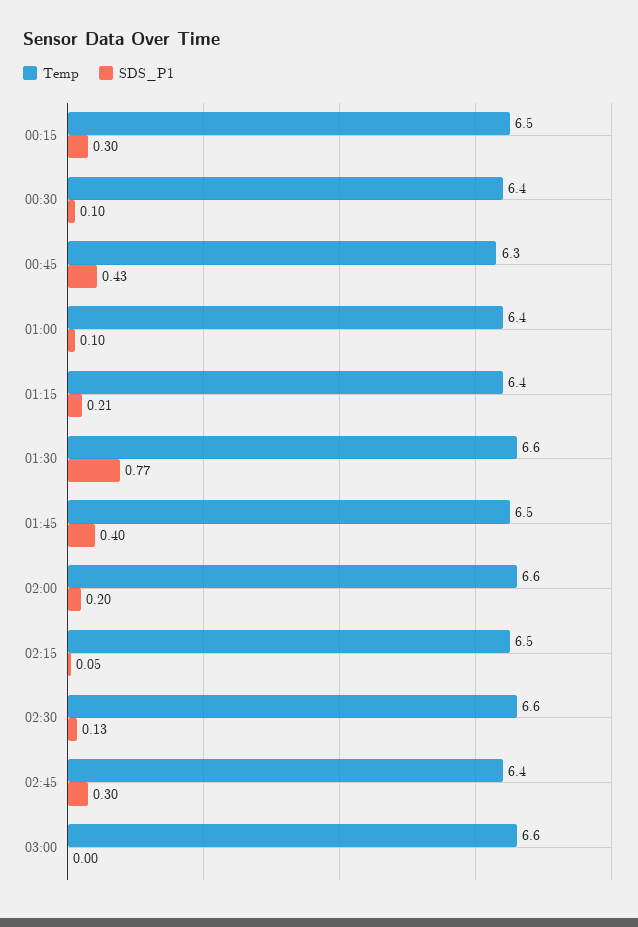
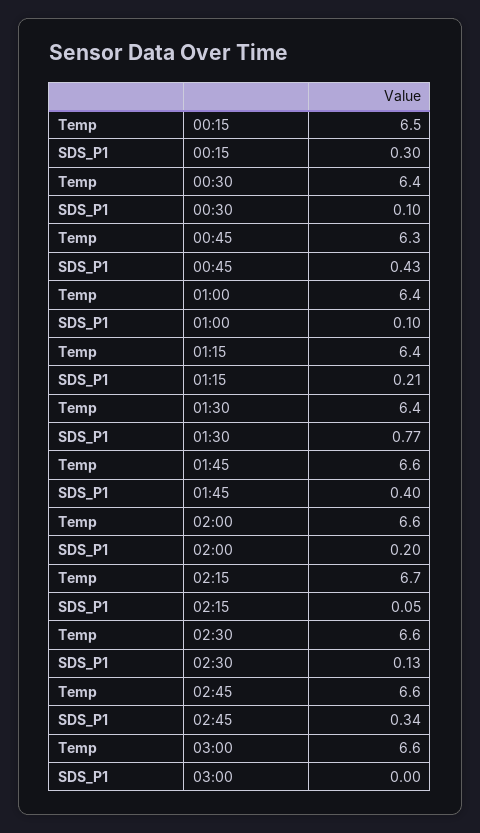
Temp, 01:30: 6.6 -> 6.4
Temp, 01:45: 6.5 -> 6.6
Temp, 02:15: 6.5 -> 6.7
Temp, 02:45: 6.4 -> 6.6
SDS_P1, 02:45: 0.3 -> 0.34

